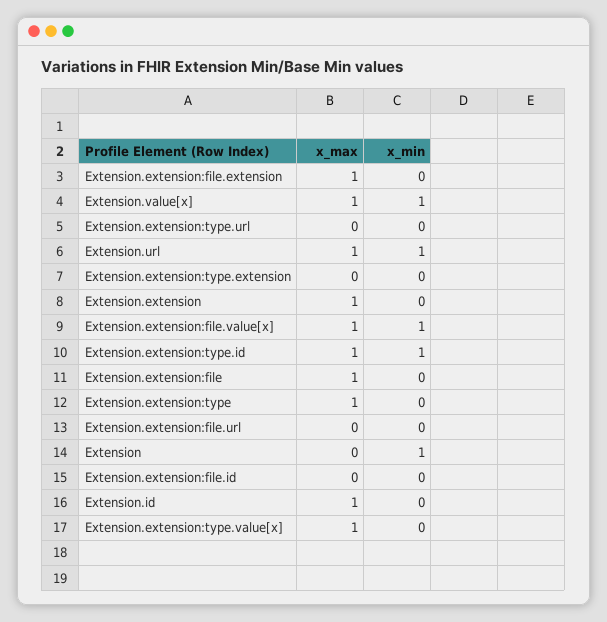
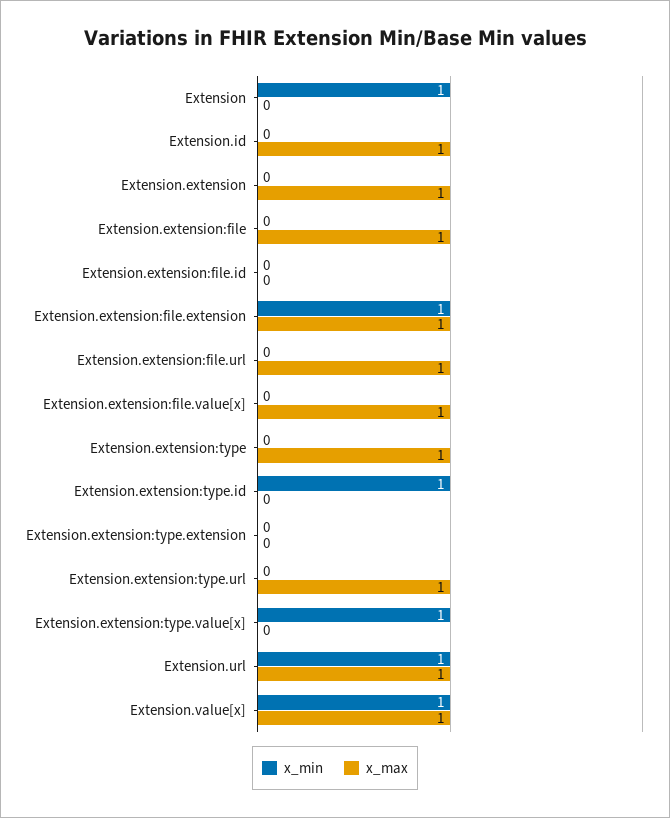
x_min, Extension.extension:file.extension: 0 -> 1
x_max, Extension.extension:type.url: 0 -> 1
x_min, Extension.extension:file.value[x]: 1 -> 0
x_max, Extension.extension:type.id: 1 -> 0
x_max, Extension.extension:file.url: 0 -> 1
x_max, Extension.extension:type.value[x]: 1 -> 0
x_min, Extension.extension:type.value[x]: 0 -> 1

